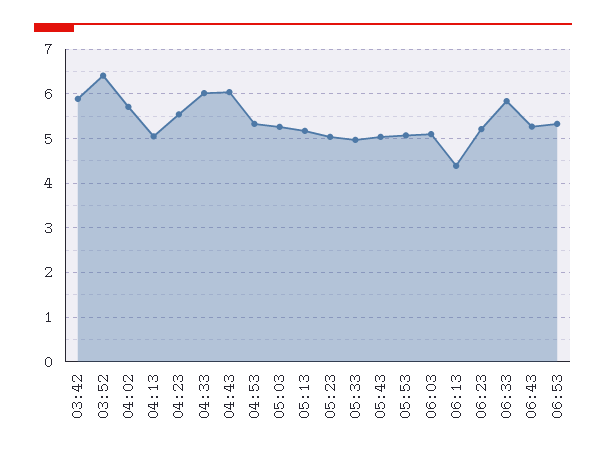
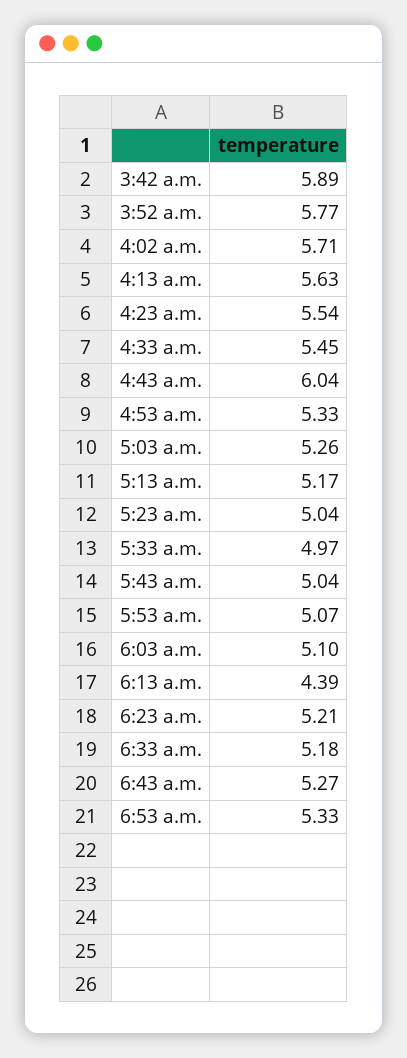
03:52: 6.4 -> 5.77
04:13: 5 -> 5.63
04:33: 6 -> 5.45
06:33: 5.8 -> 5.18

